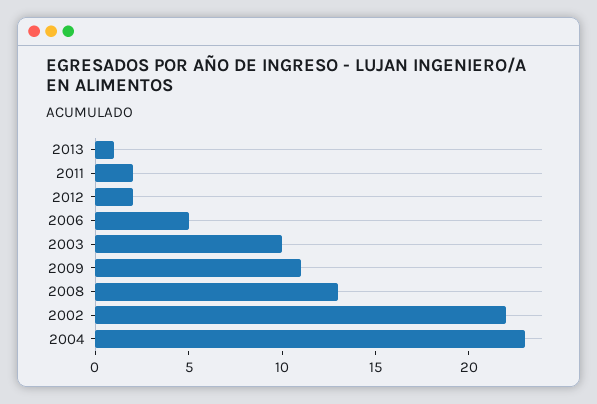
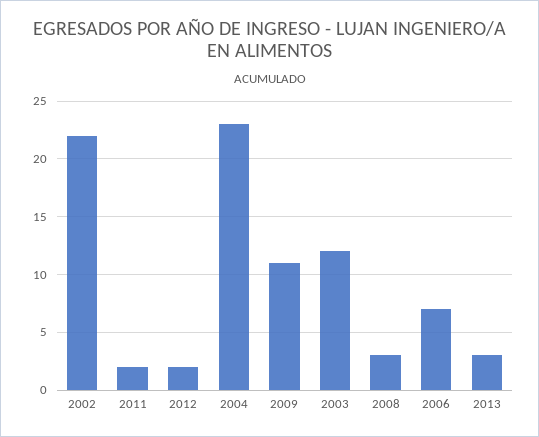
2013: 1 -> 3
2006: 5 -> 7
2003: 10 -> 12
2008: 13 -> 3

